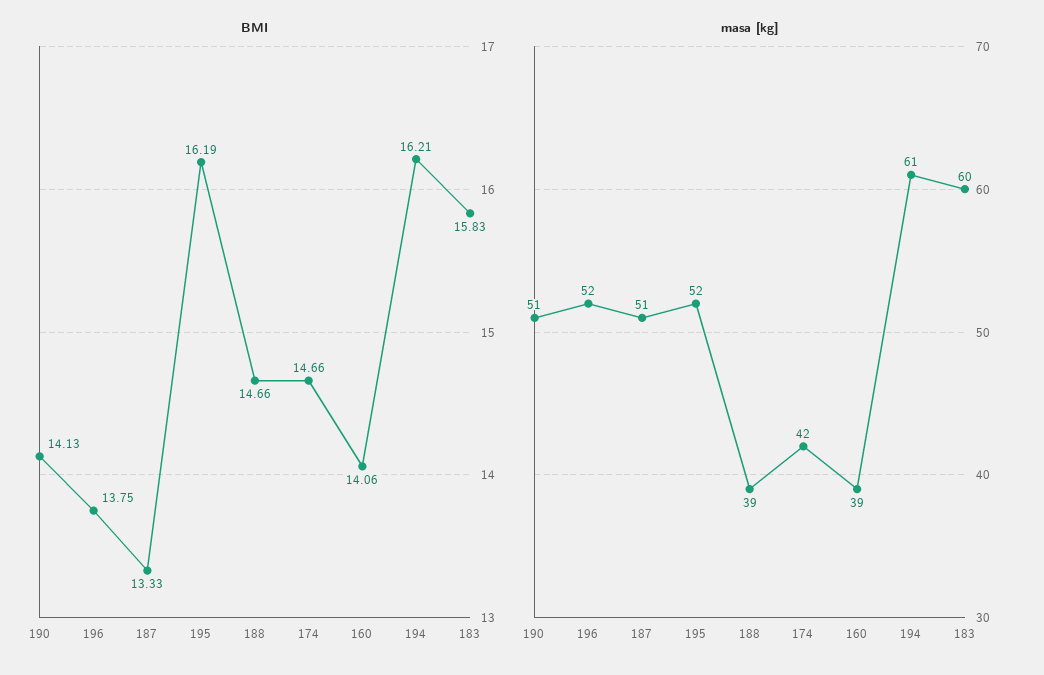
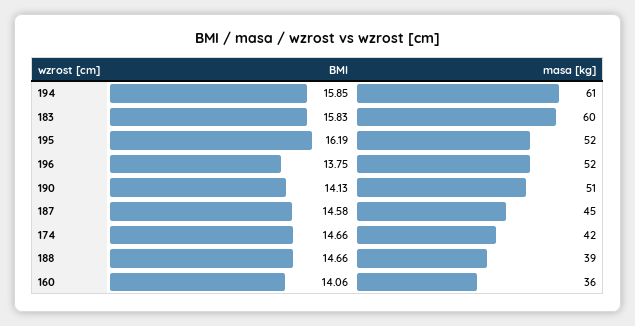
BMI, 187: 13.33 -> 14.58
BMI, 194: 16.21 -> 15.85
masa [kg], 187: 51 -> 45
masa [kg], 160: 39 -> 36

